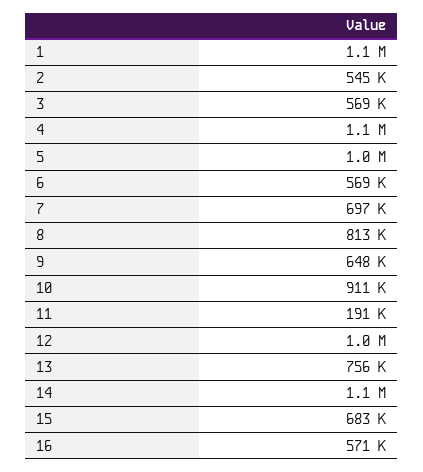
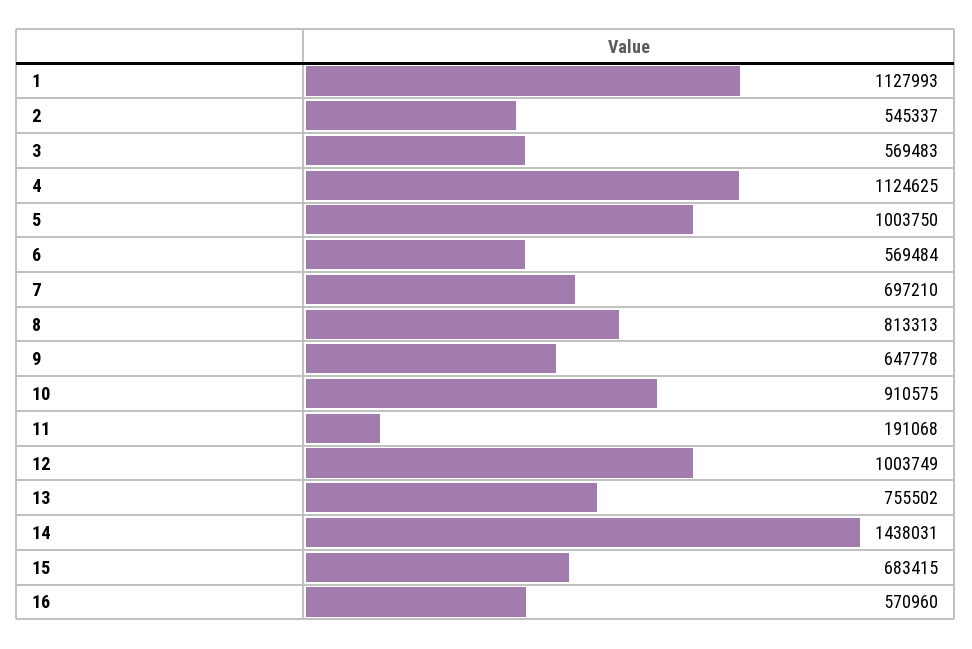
14: 1100000 -> 1438031

